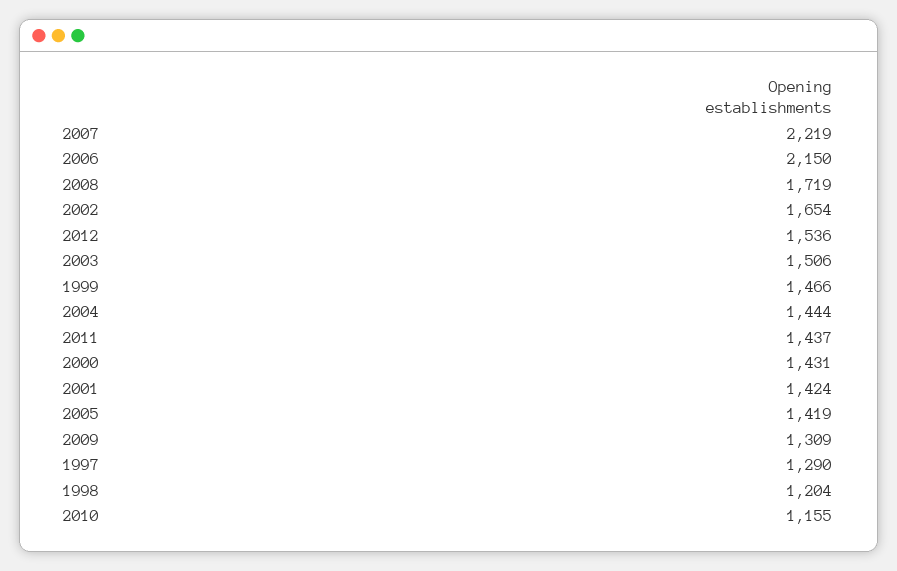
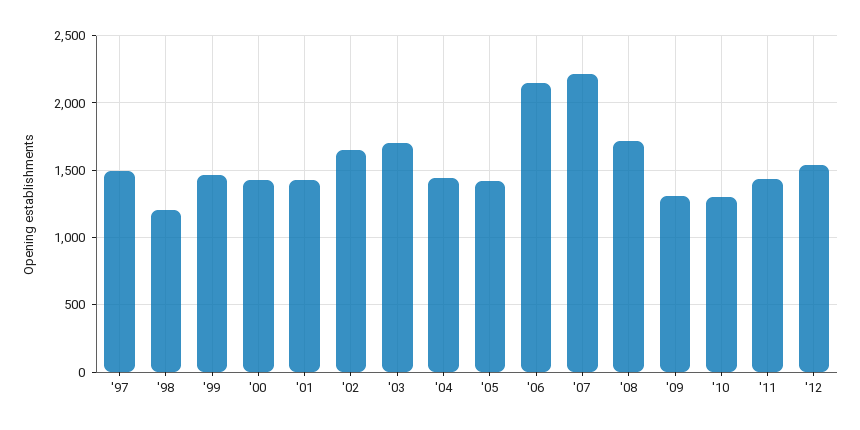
2003: 1506 -> 1700
1997: 1290 -> 1500
2010: 1155 -> 1300

